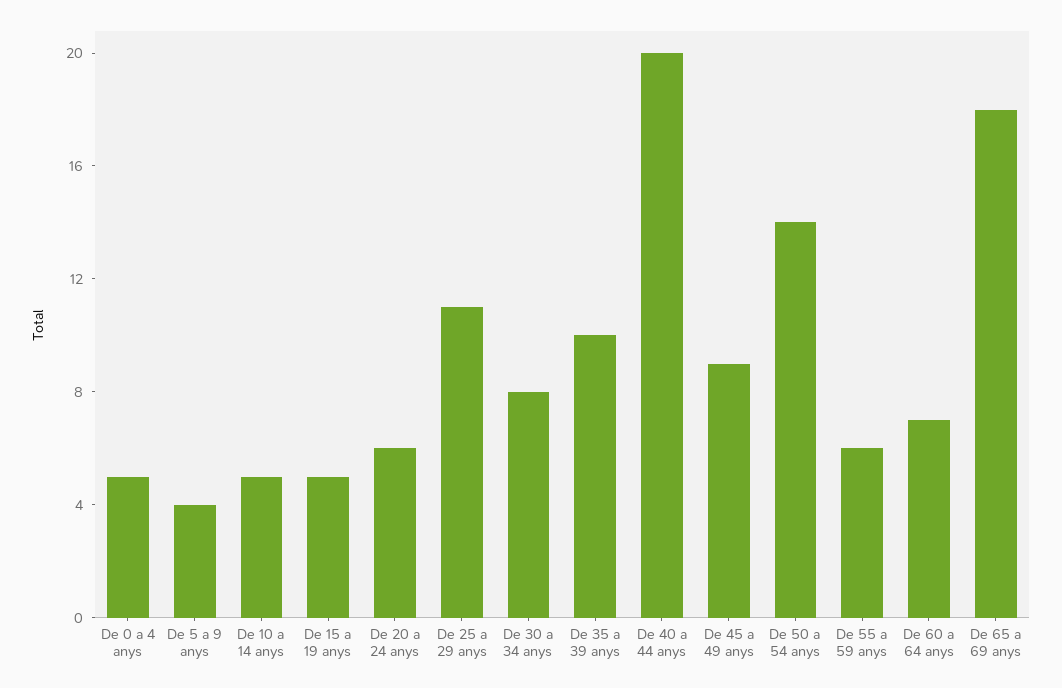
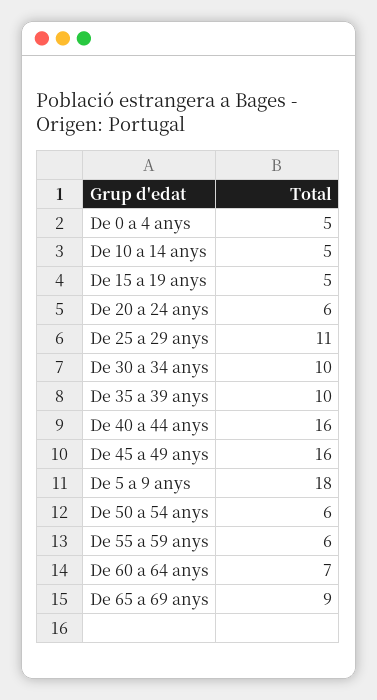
De 5 a 9 anys: 4 -> 18
De 30 a 34 anys: 8 -> 10
De 40 a 44 anys: 20 -> 16
De 45 a 49 anys: 9 -> 16
De 50 a 54 anys: 14 -> 6
De 65 a 69 anys: 18 -> 9

